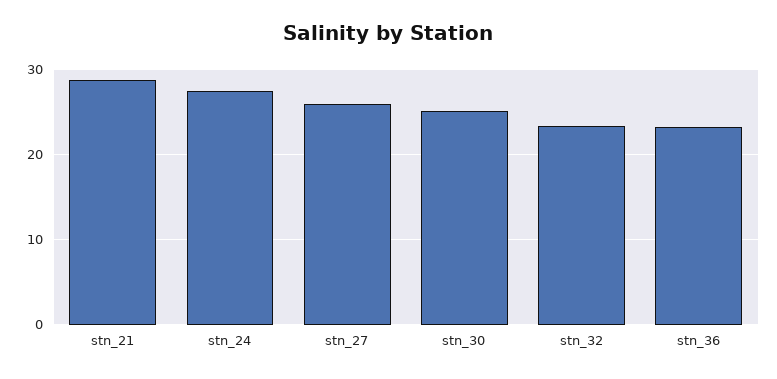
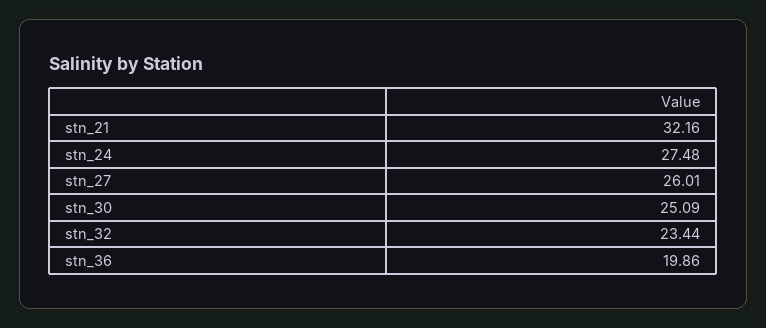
stn_21: 29 -> 32.16
stn_36: 23 -> 19.86

